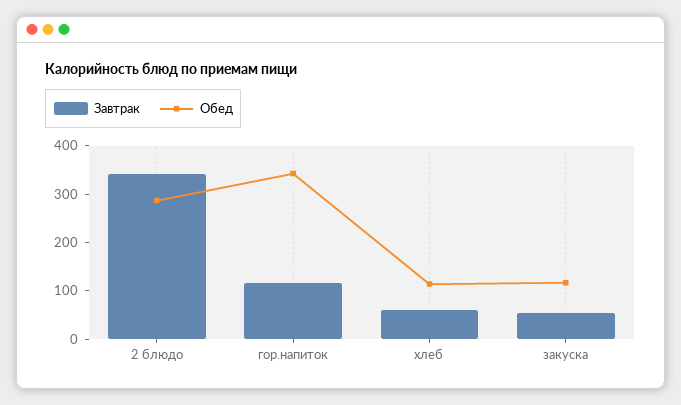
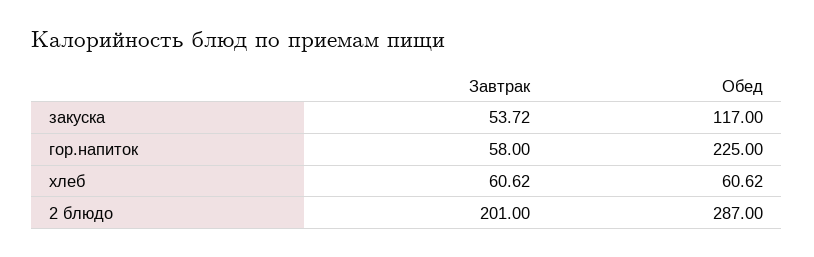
Завтрак, 2 блюдо: 340 -> 201
Завтрак, гор.напиток: 120 -> 58
Обед, гор.напиток: 340 -> 225
Обед, хлеб: 120 -> 60.62

